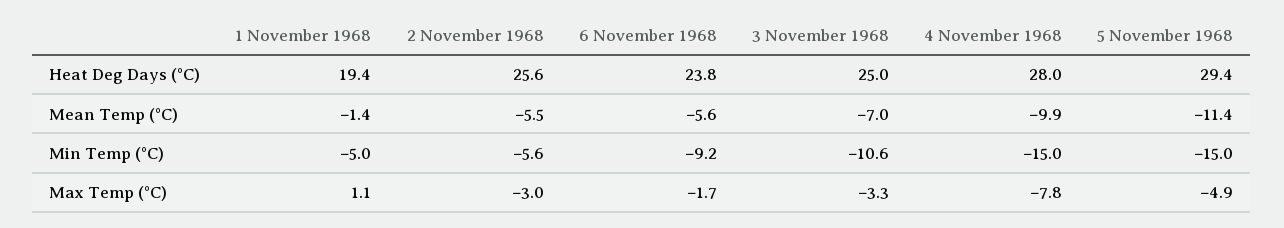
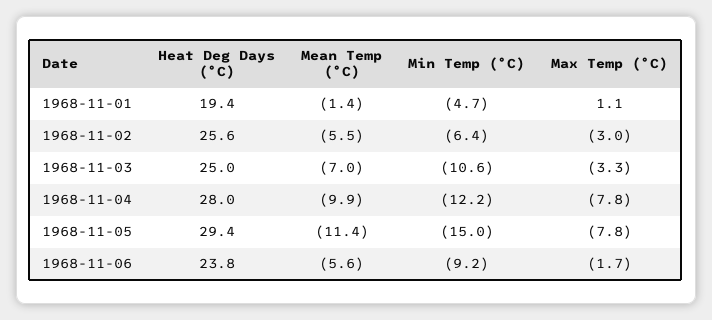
1 November 1968, Min Temp (°C): -5 -> -4.7
2 November 1968, Min Temp (°C): -5.6 -> -6.4
4 November 1968, Min Temp (°C): -15 -> -12.2
5 November 1968, Max Temp (°C): -4.9 -> -7.8

